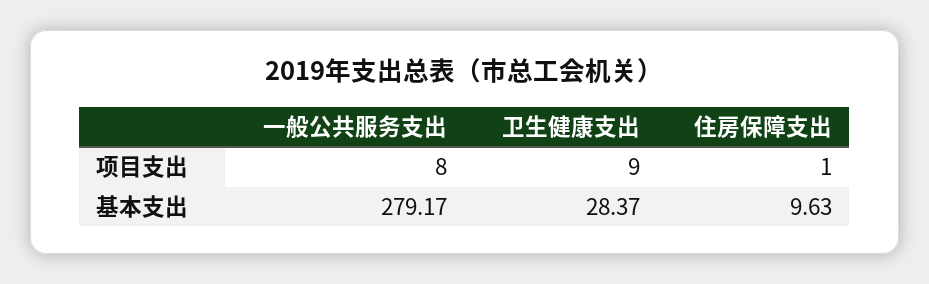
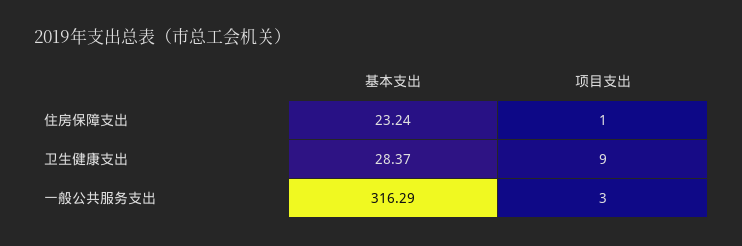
一般公共服务支出, 项目支出: 8 -> 3
一般公共服务支出, 基本支出: 279.17 -> 316.29
住房保障支出, 基本支出: 9.63 -> 23.24

